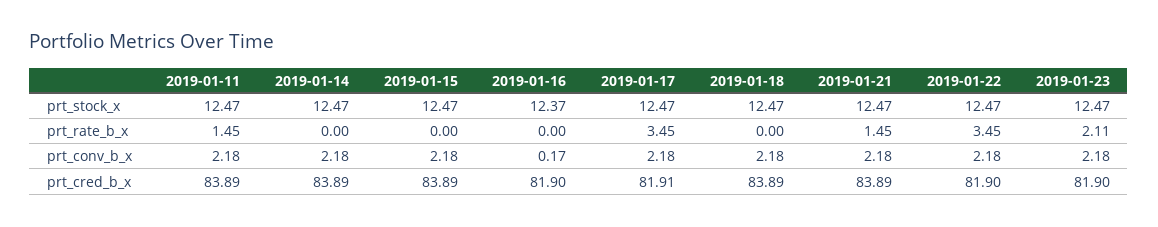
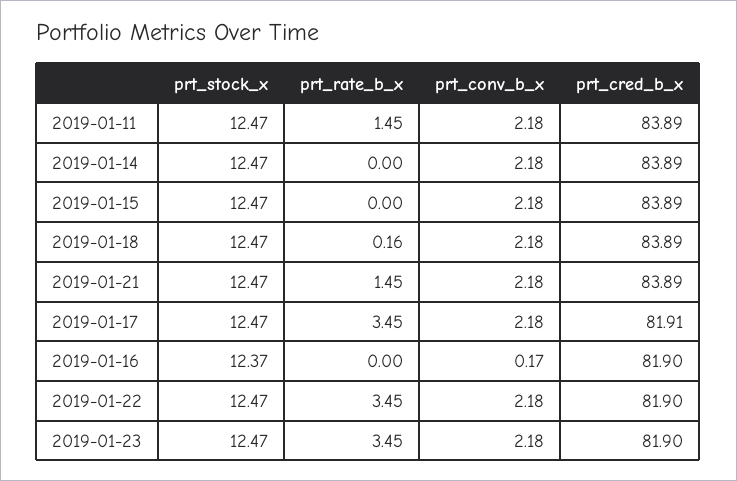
2019-01-18, prt_rate_b_x: 0 -> 0.16
2019-01-23, prt_rate_b_x: 2.11 -> 3.45

